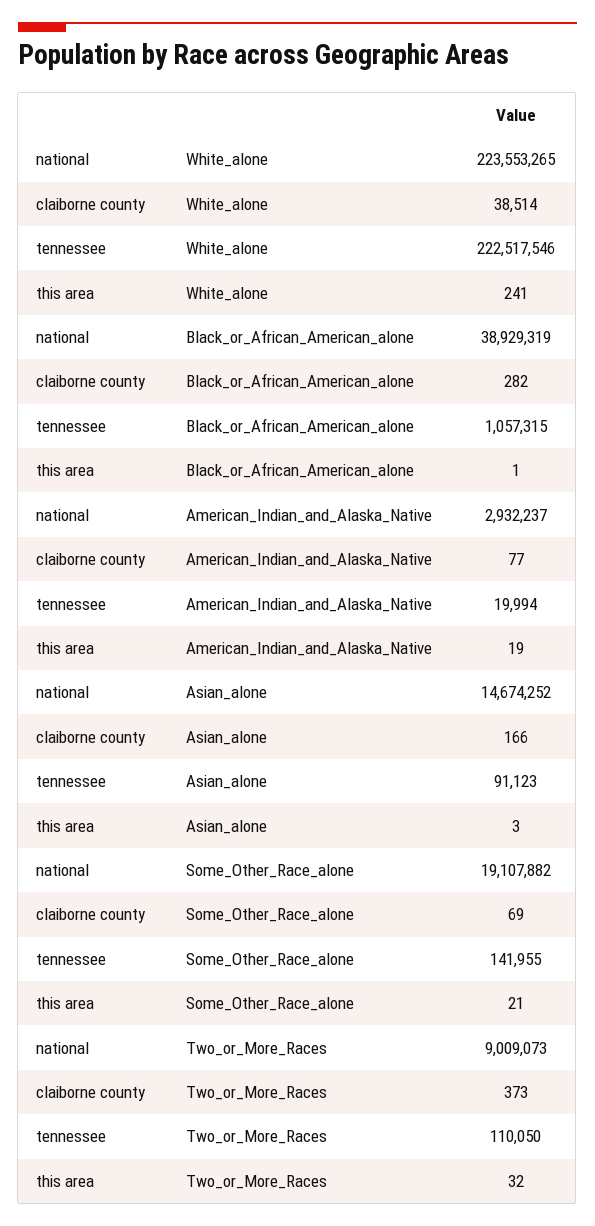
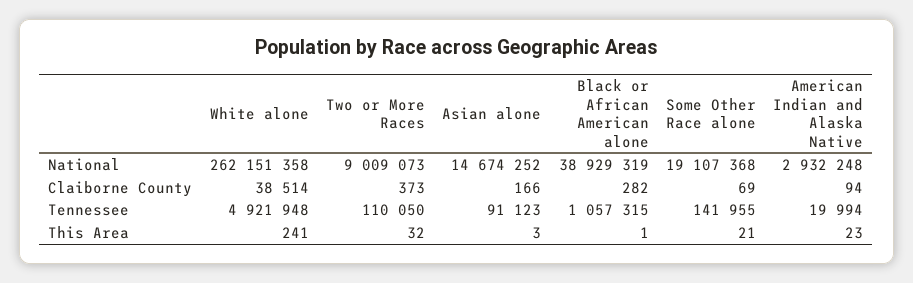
national, White_alone: 223553265 -> 262151358
tennessee, White_alone: 222517546 -> 4921948
national, American_Indian_and_Alaska_Native: 2932237 -> 2932248
claiborne county, American_Indian_and_Alaska_Native: 77 -> 94
this area, American_Indian_and_Alaska_Native: 19 -> 23
national, Some_Other_Race_alone: 19107882 -> 19107368

